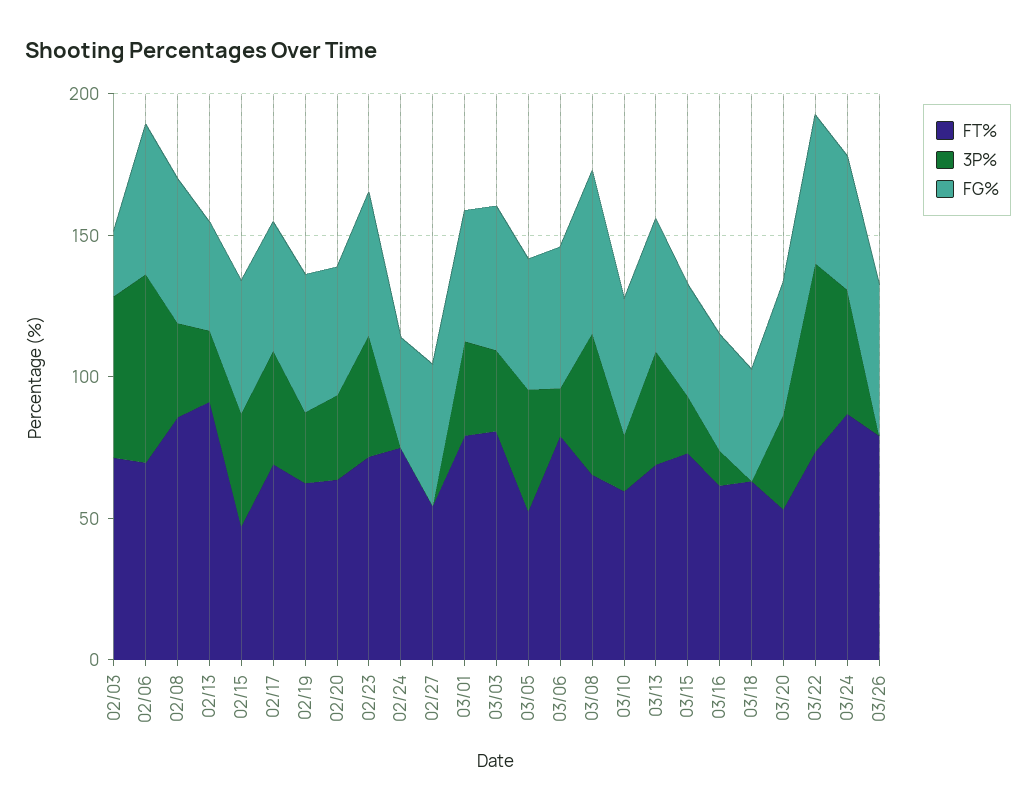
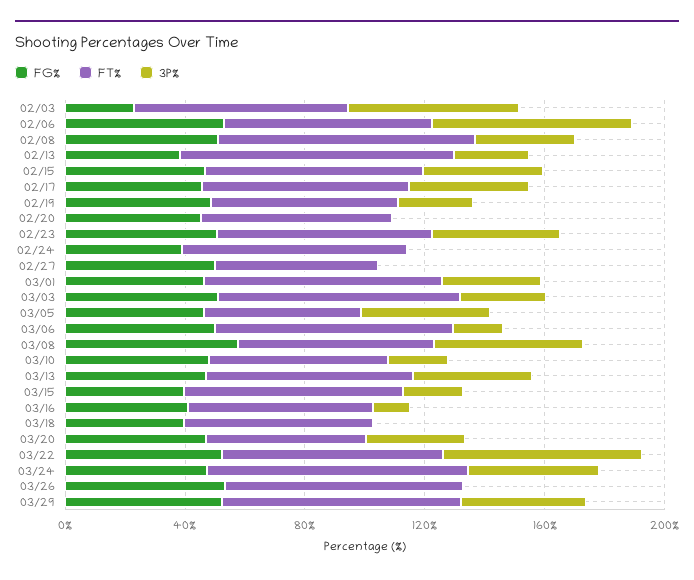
FT%, 02/15: 50 -> 70
3P%, 02/20: 30 -> 0
FG%, 03/29: none -> 50
FT%, 03/29: none -> 80
3P%, 03/29: none -> 40

